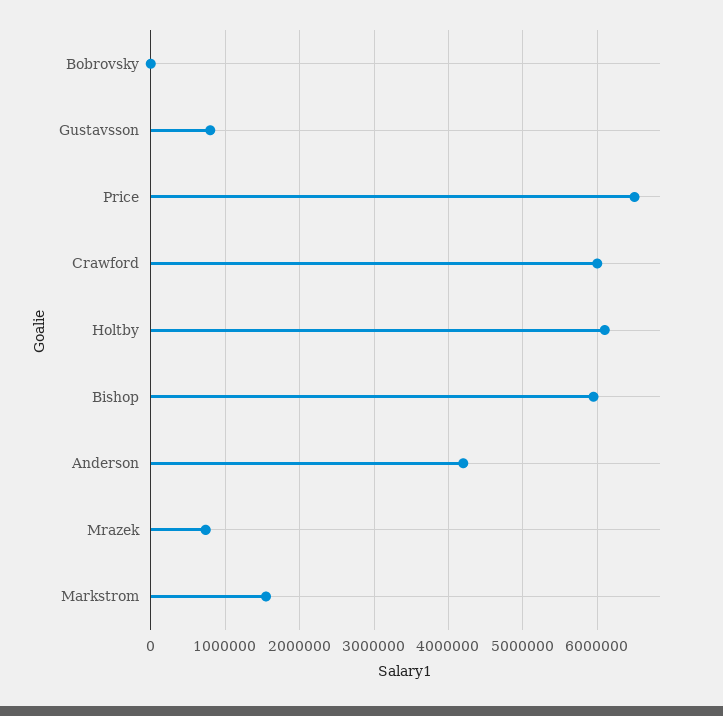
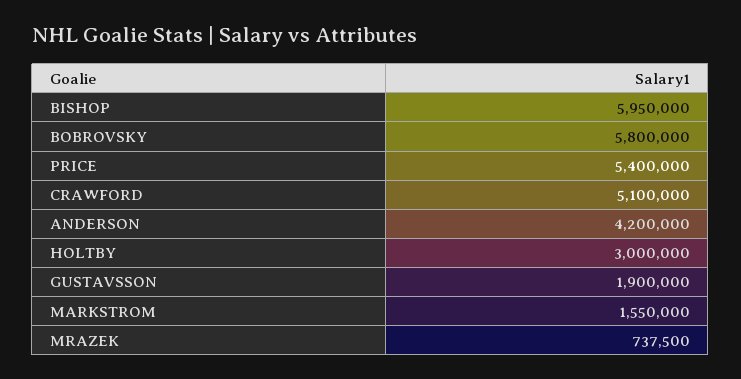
Bobrovsky: 0 -> 5800000
Gustavsson: 800000 -> 1900000
Price: 6500000 -> 5400000
Crawford: 6000000 -> 5100000
Holtby: 6100000 -> 3000000

